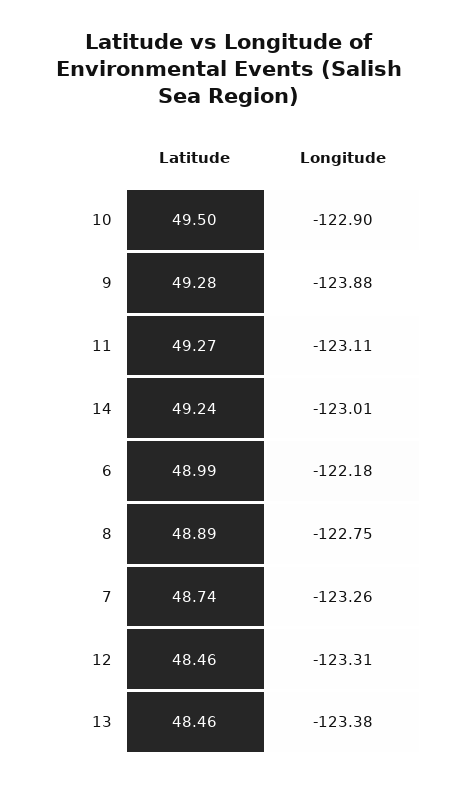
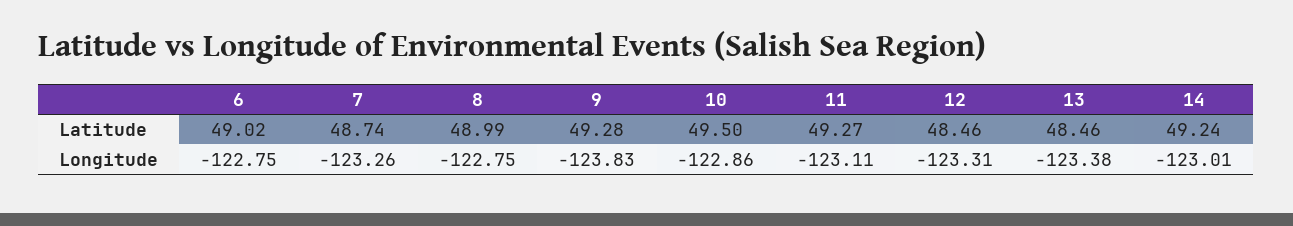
Longitude, 10: -122.9 -> -122.86
Longitude, 9: -123.88 -> -123.83
Latitude, 6: 48.99 -> 49.02
Longitude, 6: -122.18 -> -122.75
Latitude, 8: 48.89 -> 48.99

